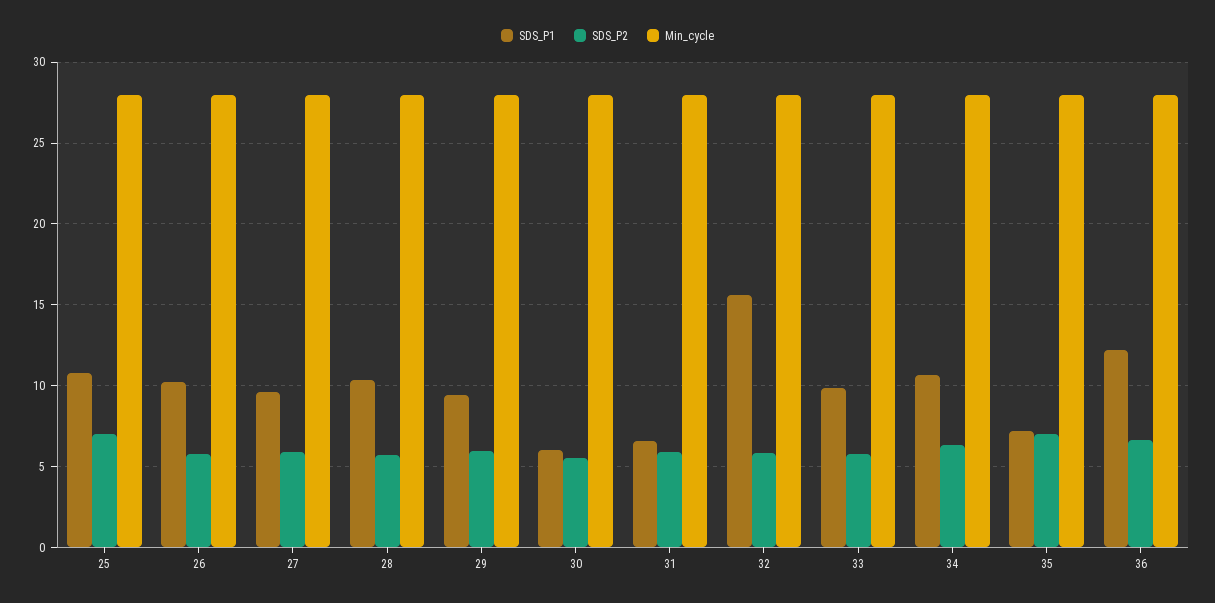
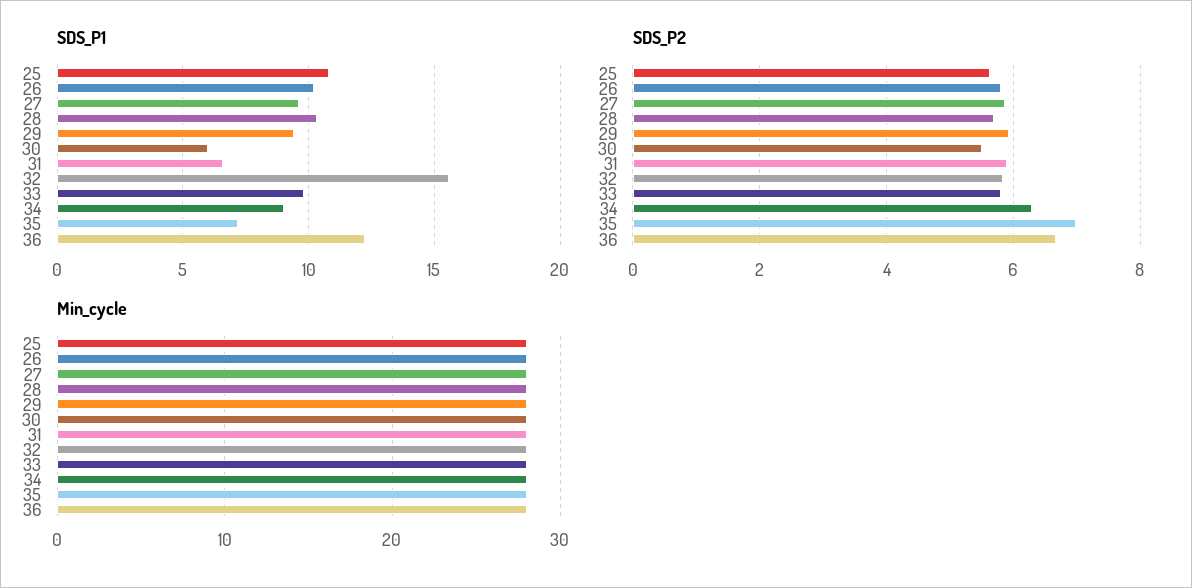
SDS_P2, 25: 7 -> 5.6
SDS_P1, 34: 10.5 -> 9

